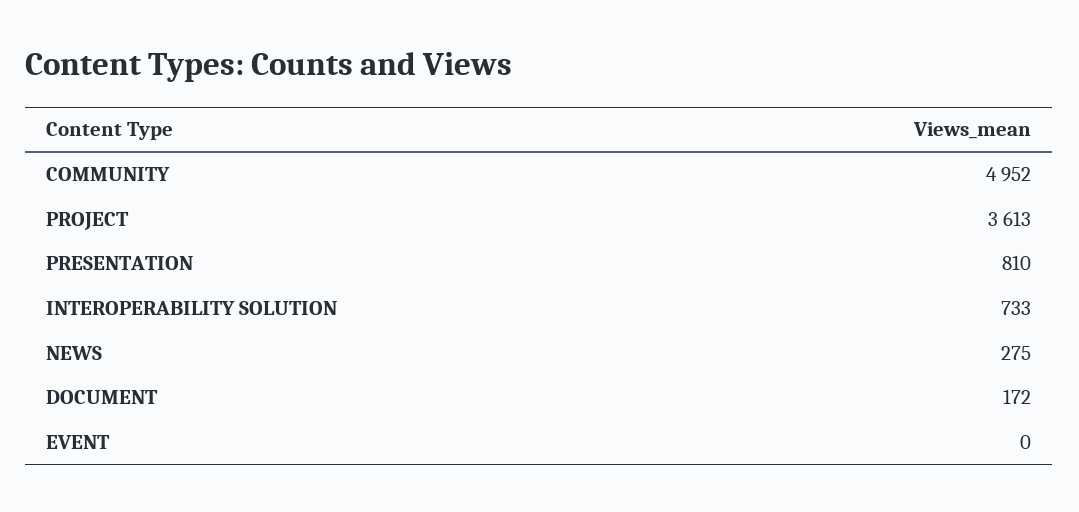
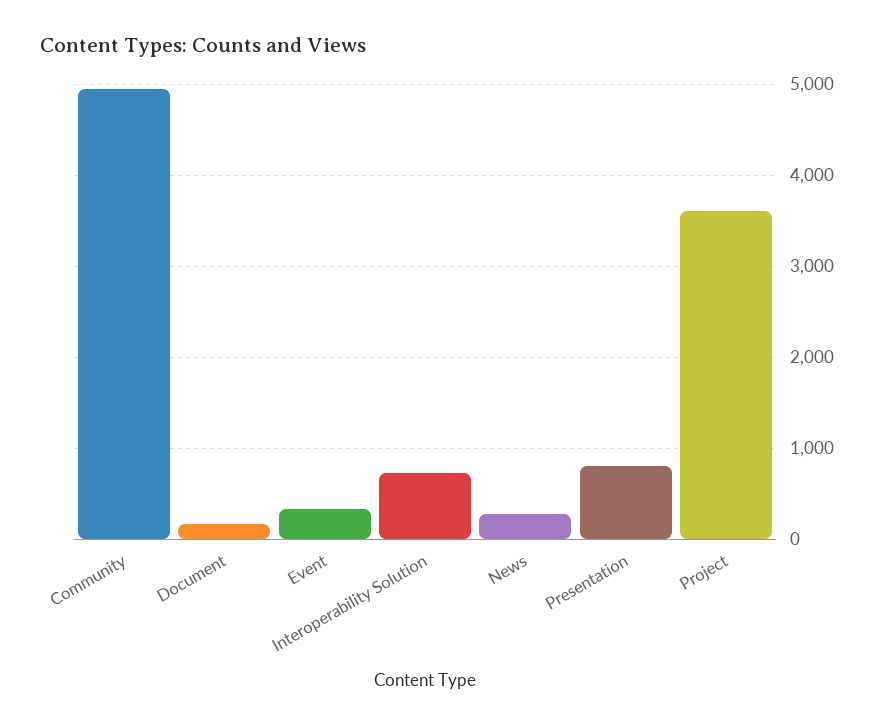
EVENT: 0 -> 300

